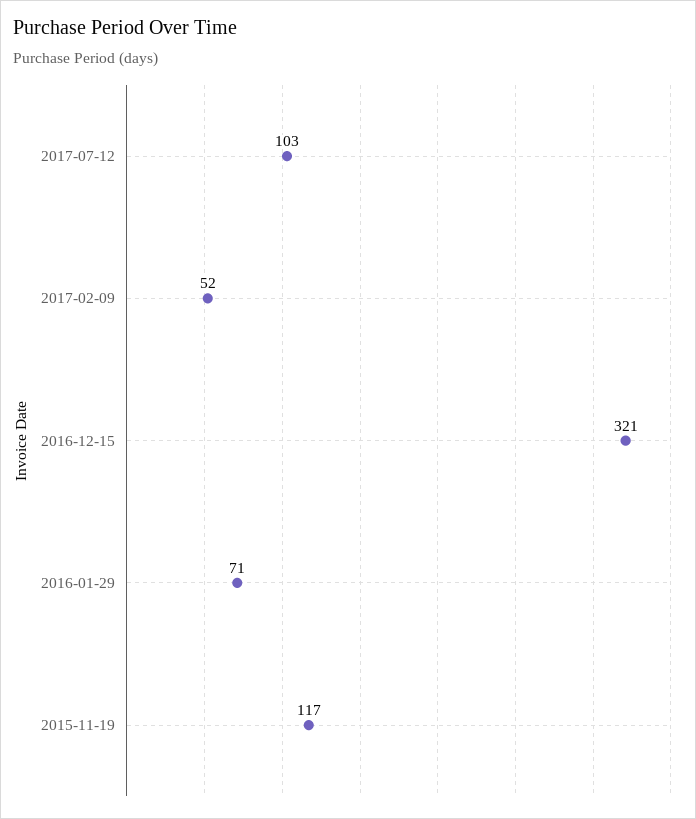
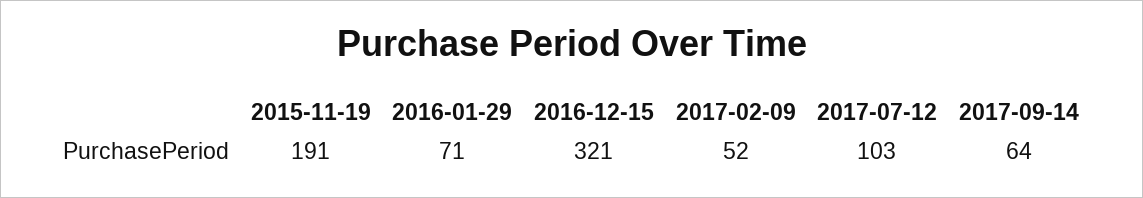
2015-11-19: 117 -> 191
2017-09-14: none -> 64

